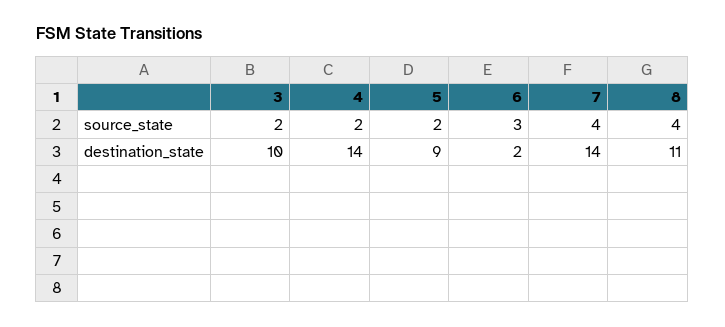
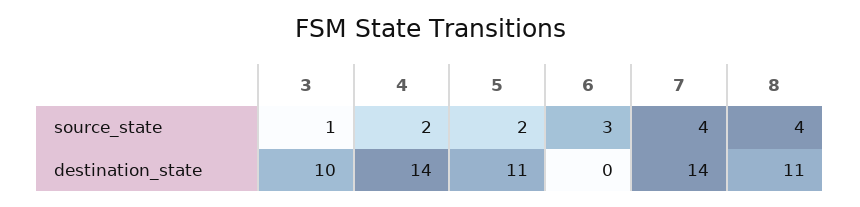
3, source_state: 2 -> 1
5, destination_state: 9 -> 11
6, destination_state: 2 -> 0

